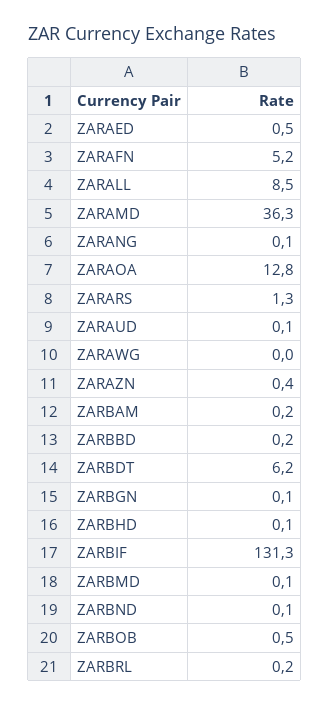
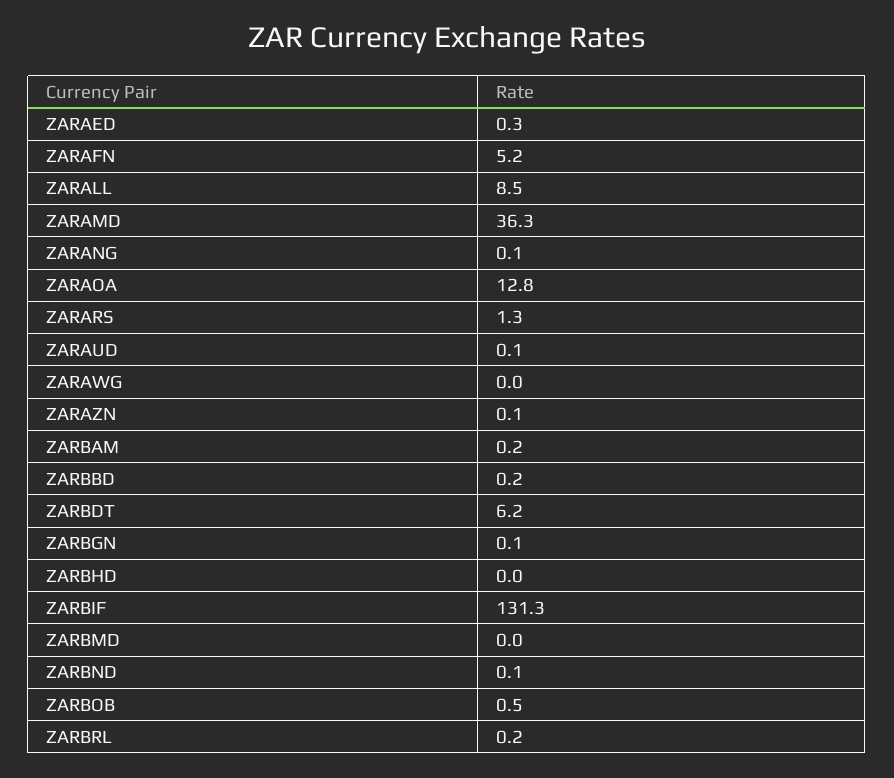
ZARAED: 0.5 -> 0.3
ZARAZN: 0.4 -> 0.1
ZARBHD: 0.1 -> 0
ZARBMD: 0.1 -> 0

